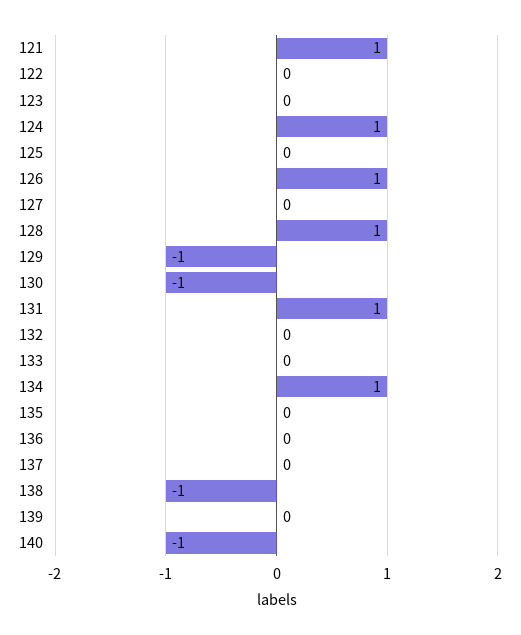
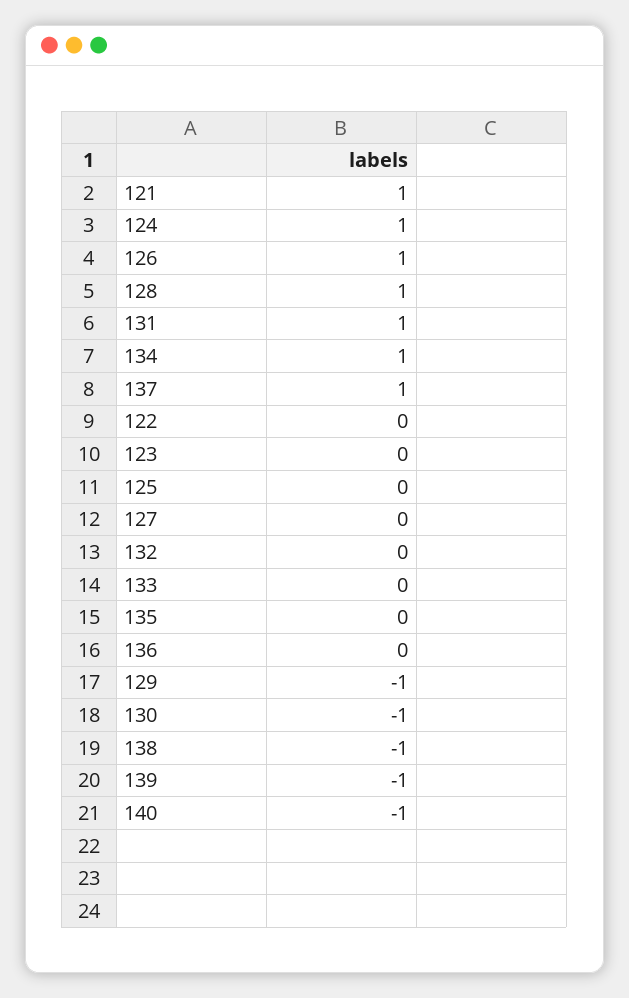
137: 0 -> 1
139: 0 -> -1

